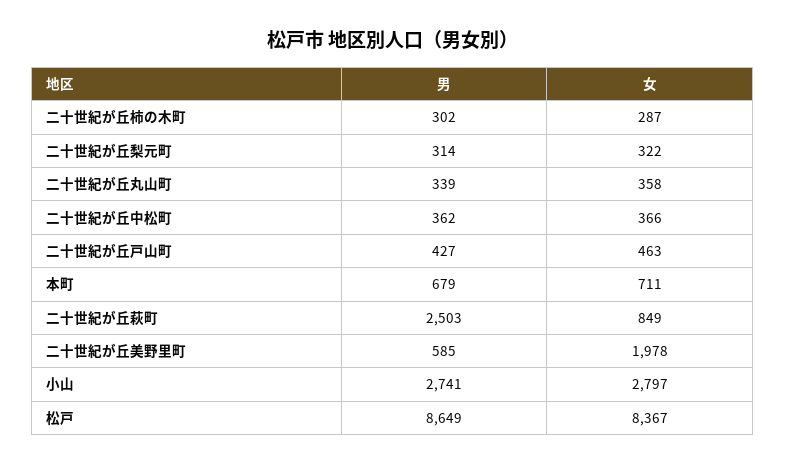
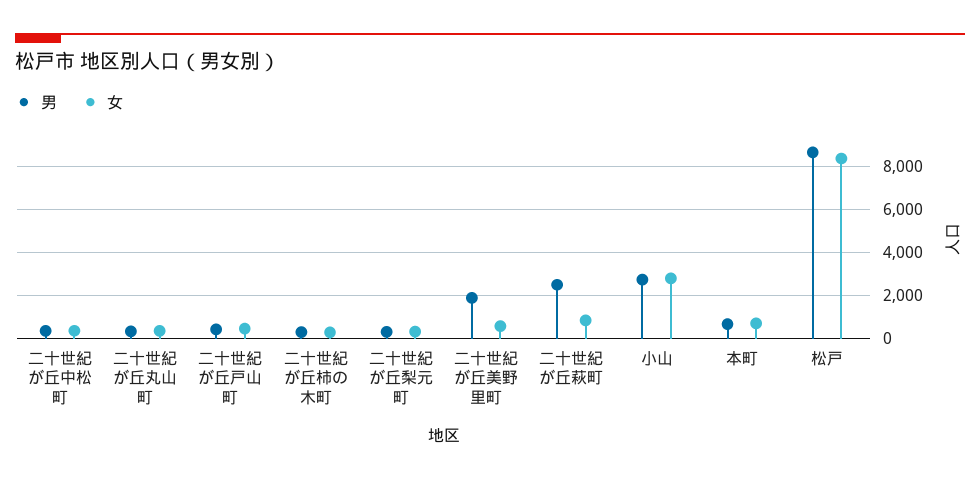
男, 二十世紀が丘美野里町: 585 -> 2000
女, 二十世紀が丘美野里町: 1978 -> 500

